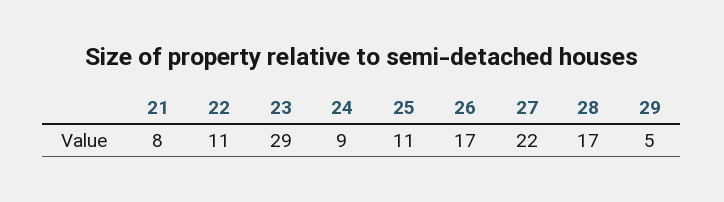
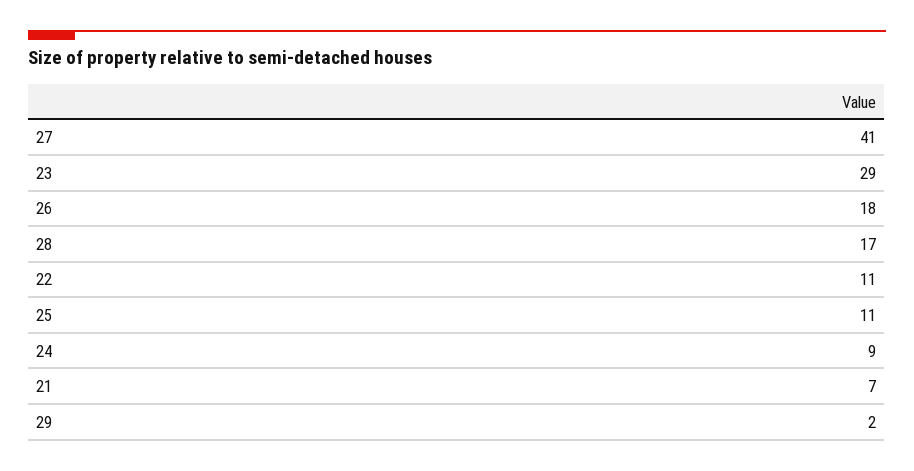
21: 8 -> 7
26: 17 -> 18
27: 22 -> 41
29: 5 -> 2

